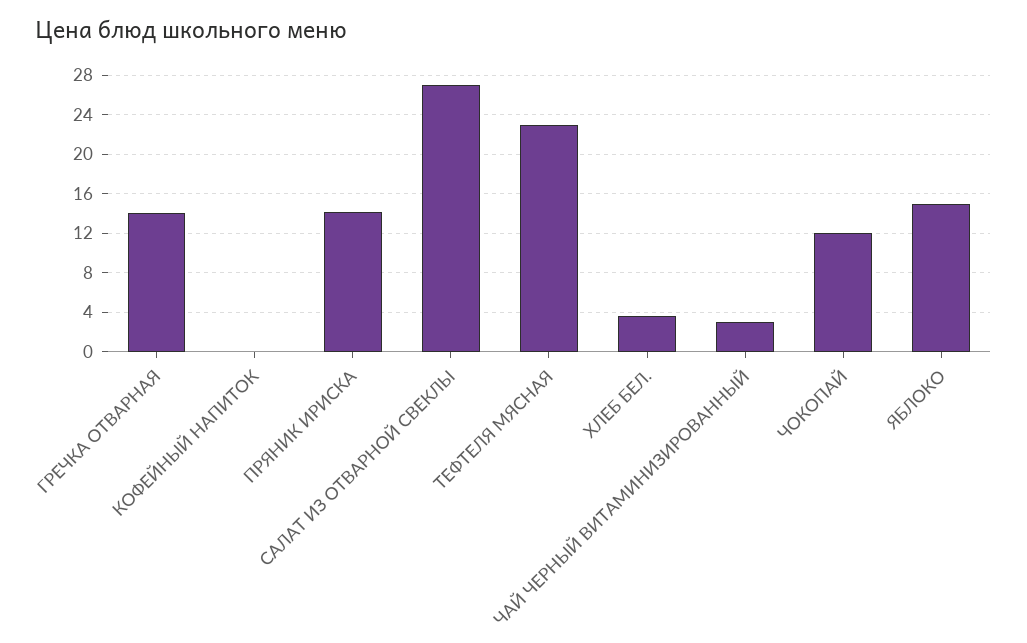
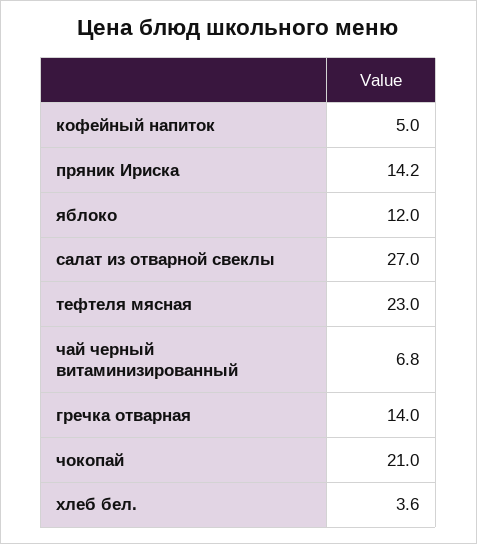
КОФЕЙНЫЙ НАПИТОК: 0 -> 5
ЧАЙ ЧЕРНЫЙ ВИТАМИНИЗИРОВАННЫЙ: 3 -> 6.8
ЧОКОПАЙ: 12 -> 21
ЯБЛОКО: 15 -> 12

